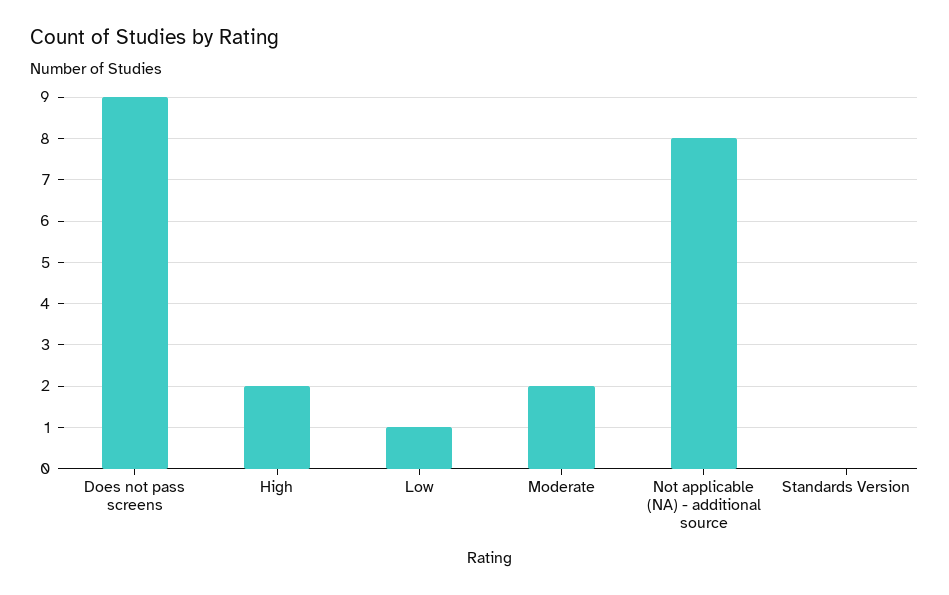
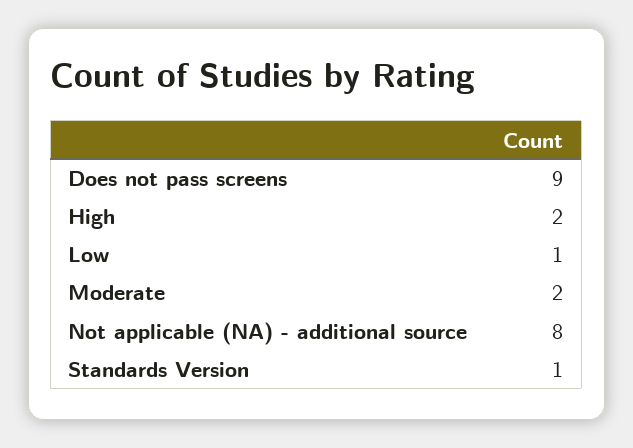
Standards Version: 0 -> 1

